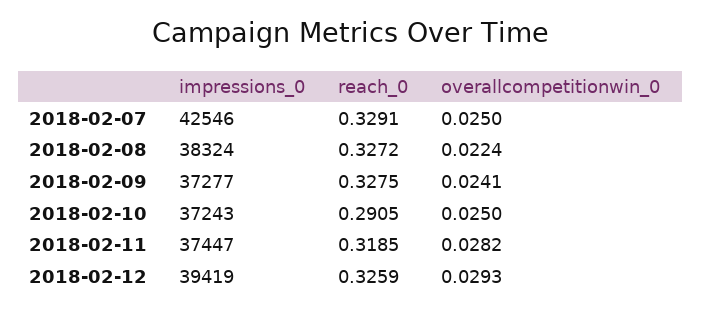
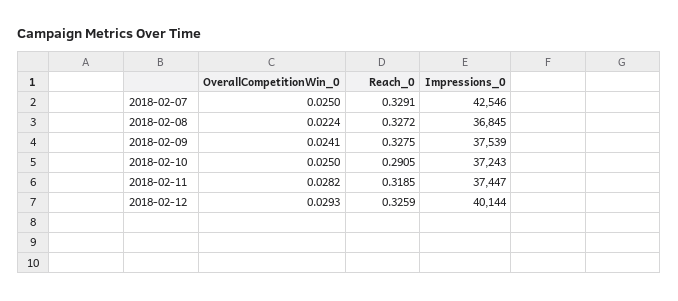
impressions_0, 2018-02-08: 38324 -> 36845
impressions_0, 2018-02-09: 37277 -> 37539
impressions_0, 2018-02-12: 39419 -> 40144

